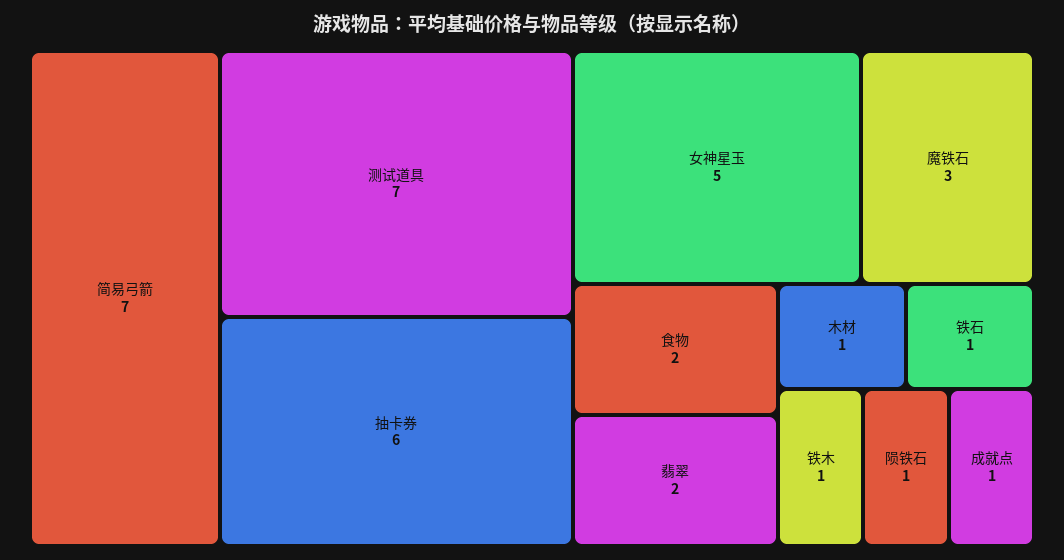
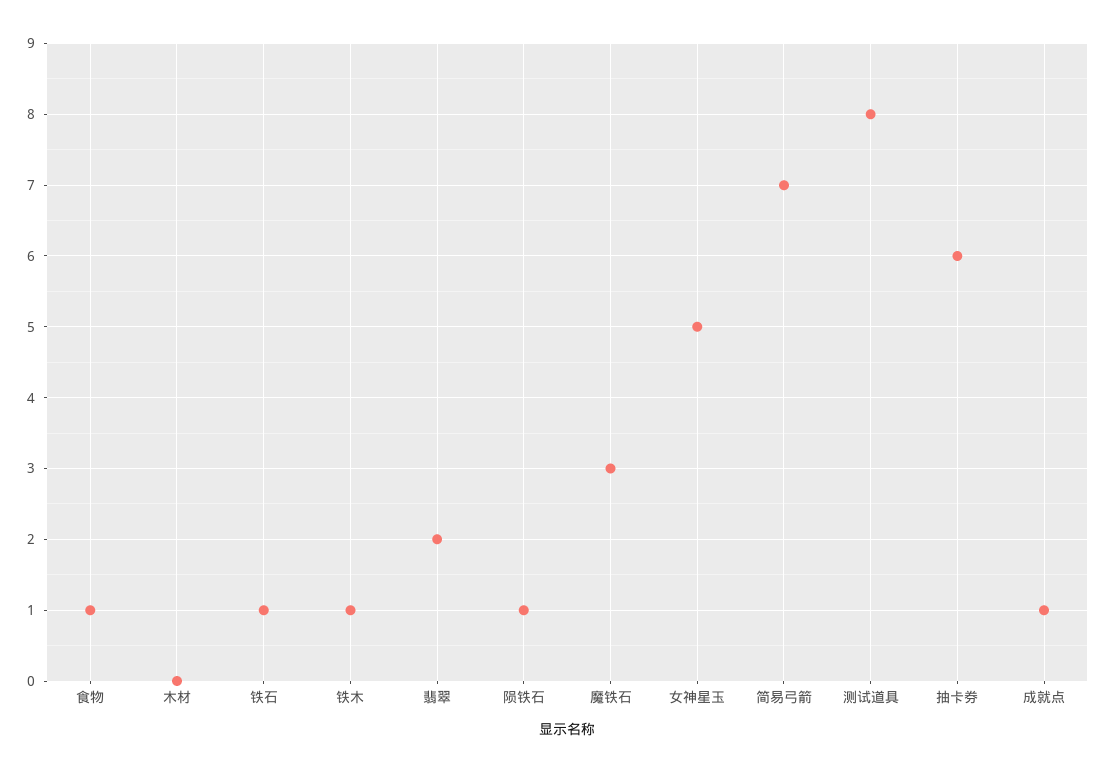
测试道具: 7 -> 8
食物: 2 -> 1
木材: 1 -> 0

